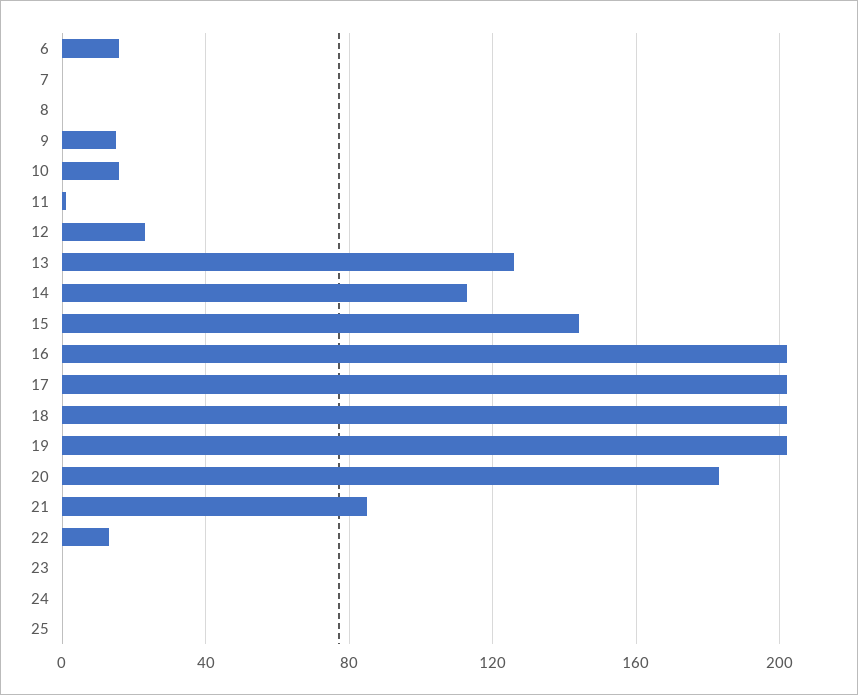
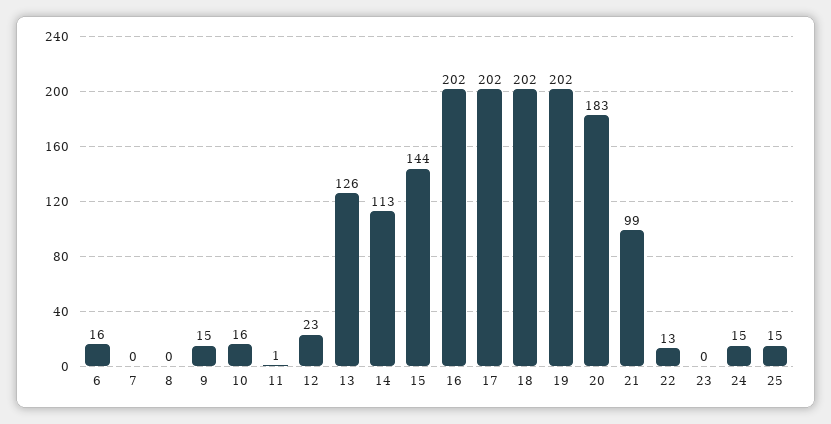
21: 85 -> 99
24: 0 -> 15
25: 0 -> 15

